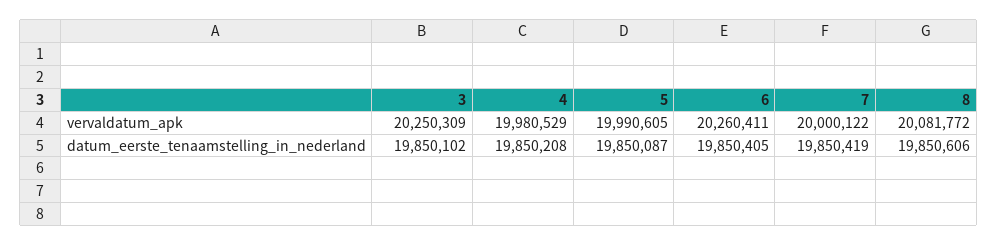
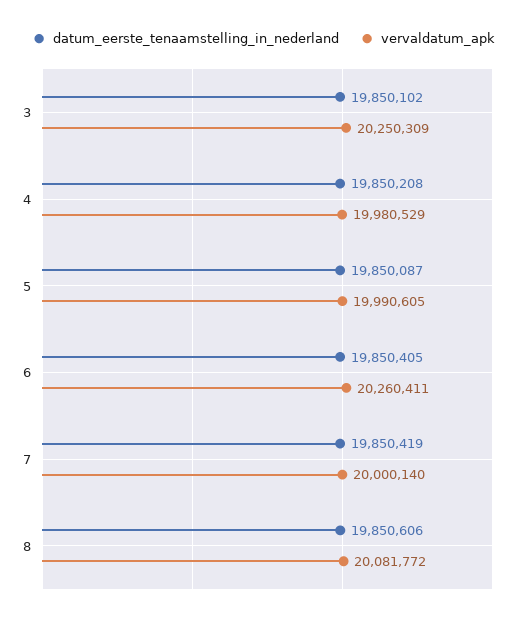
vervaldatum_apk, 7: 20000122 -> 20000140

